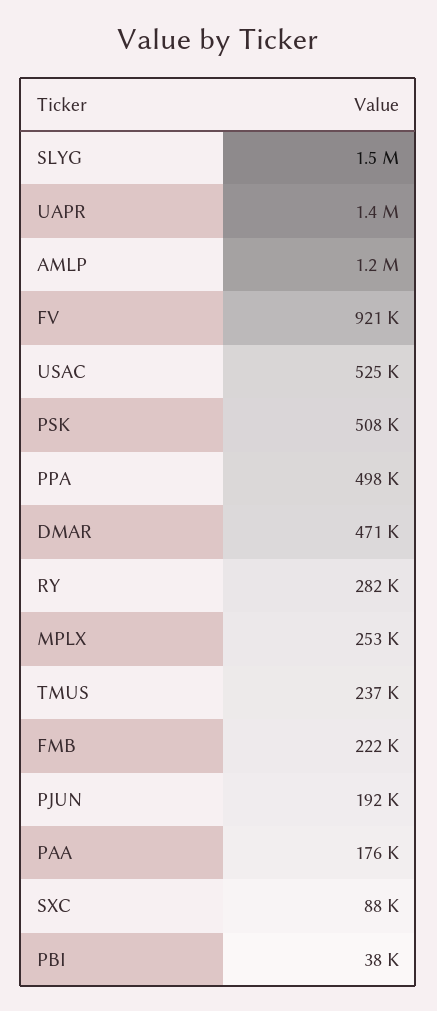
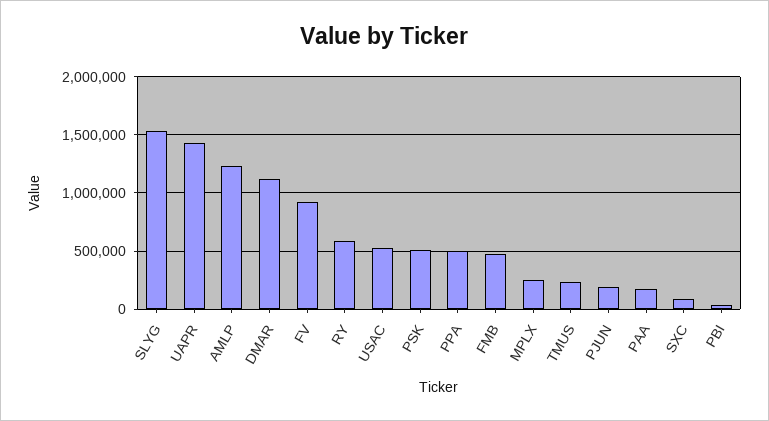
DMAR: 471000 -> 1100000
RY: 282000 -> 600000
FMB: 222000 -> 500000

